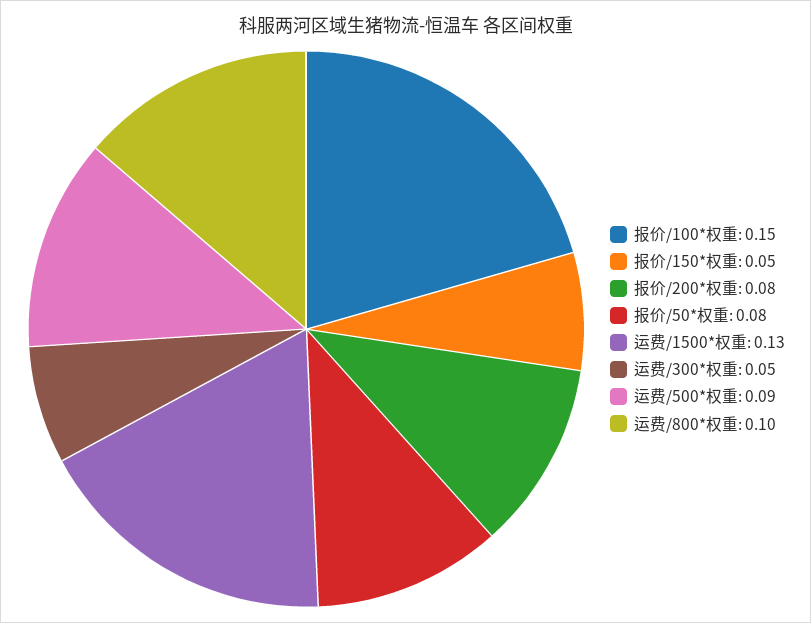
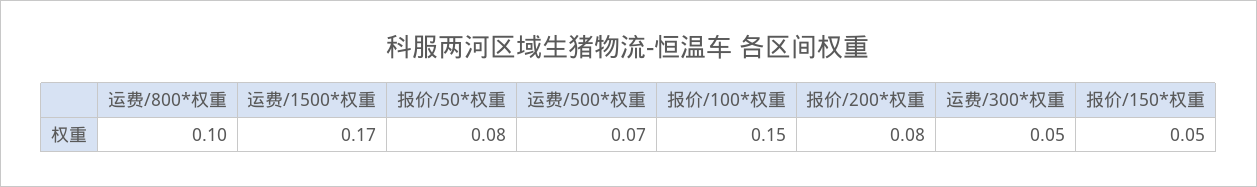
运费/1500*权重: 0.13 -> 0.17
运费/500*权重: 0.09 -> 0.07

